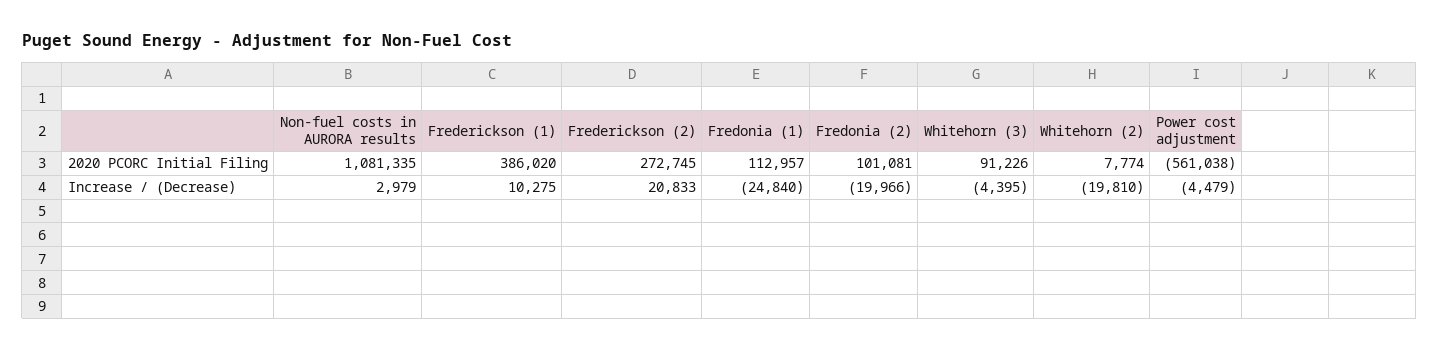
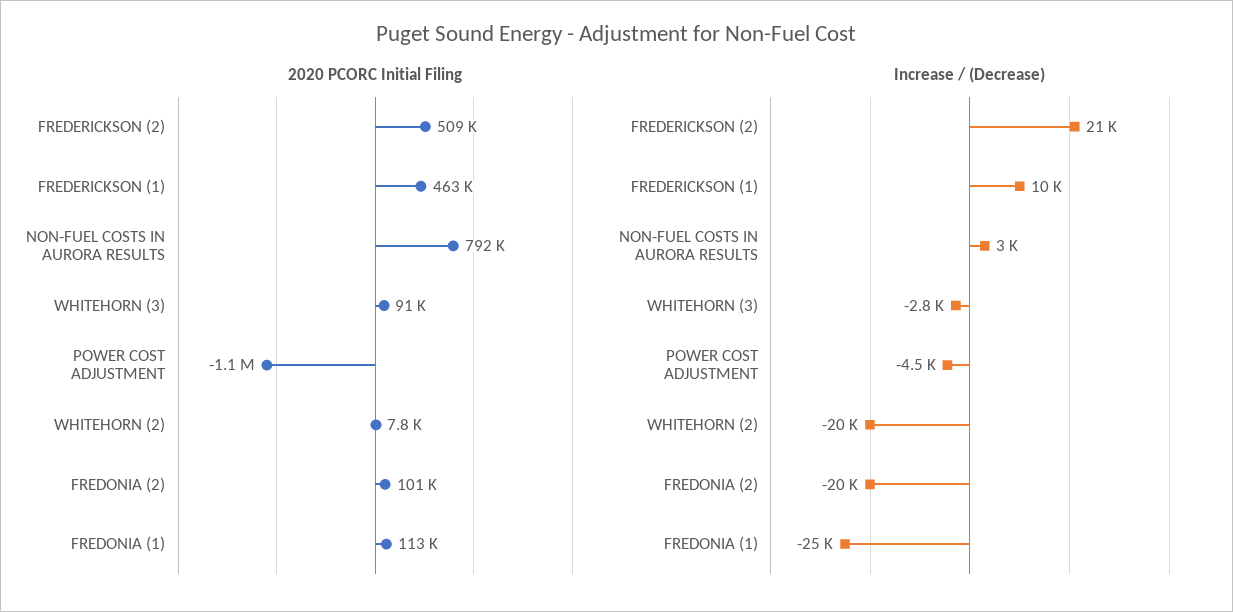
2020 PCORC Initial Filing, Non-fuel costs in AURORA results: 1081335 -> 792000
2020 PCORC Initial Filing, Frederickson (1): 386020 -> 463000
2020 PCORC Initial Filing, Frederickson (2): 272745 -> 509000
2020 PCORC Initial Filing, Power cost adjustment: -561038 -> -1100000
Increase / (Decrease), Whitehorn (3): -4395 -> -2800

